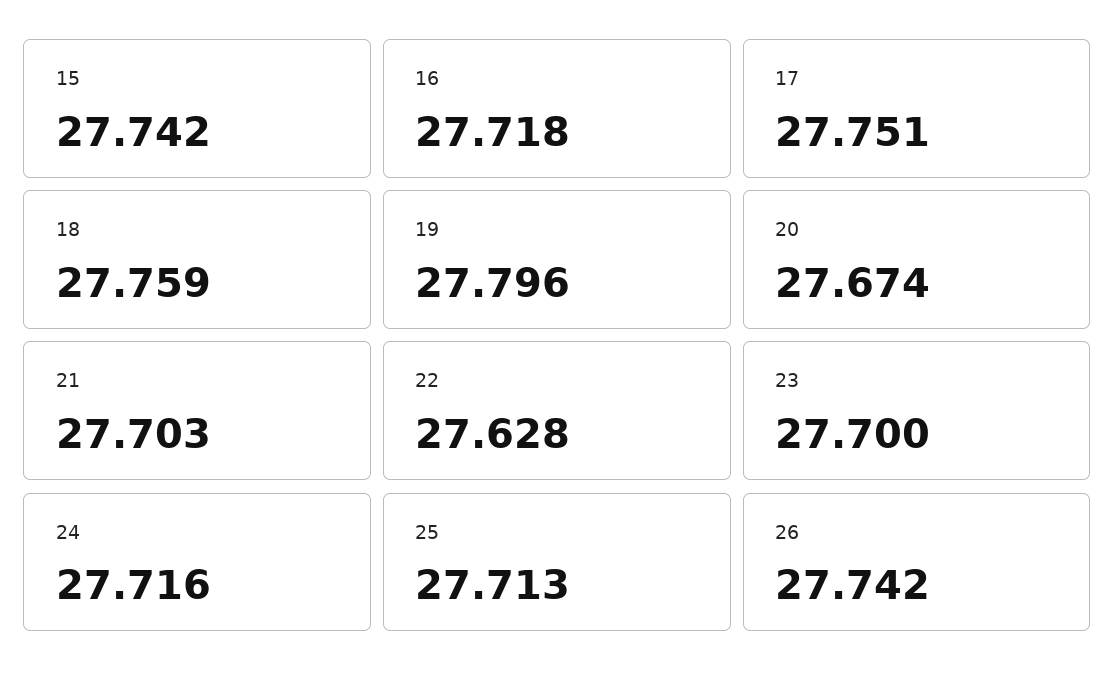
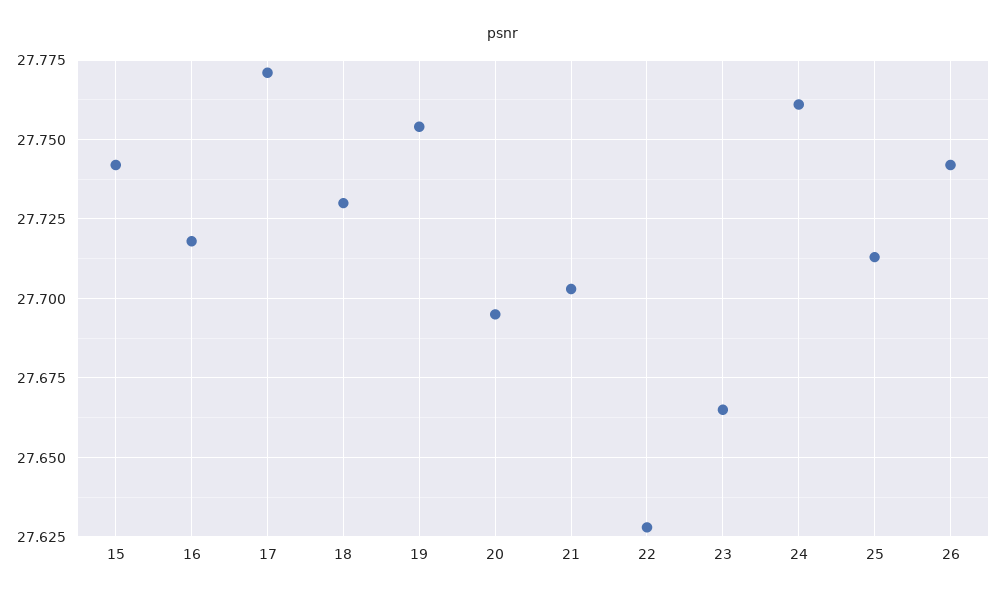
17: 27.751 -> 27.77
18: 27.759 -> 27.73
19: 27.796 -> 27.755
20: 27.674 -> 27.695
23: 27.7 -> 27.665
24: 27.716 -> 27.76

